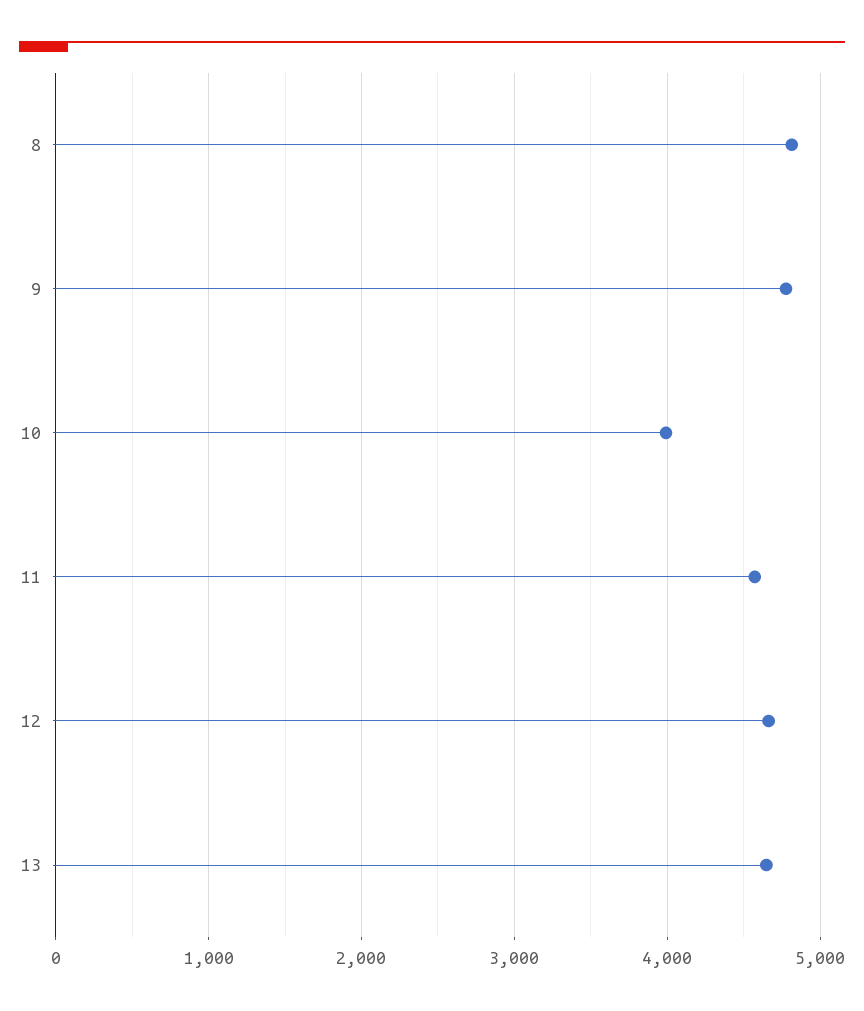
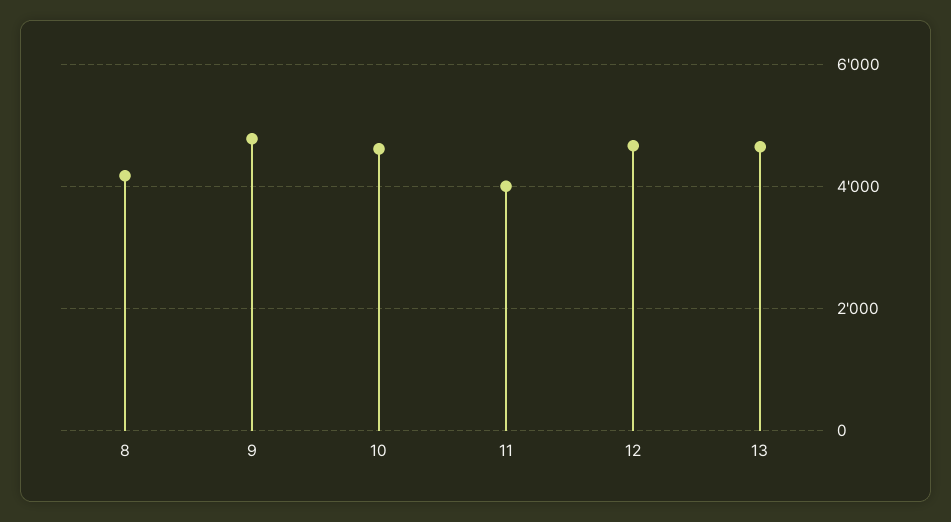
8: 4800 -> 4200
10: 4000 -> 4600
11: 4600 -> 4000

